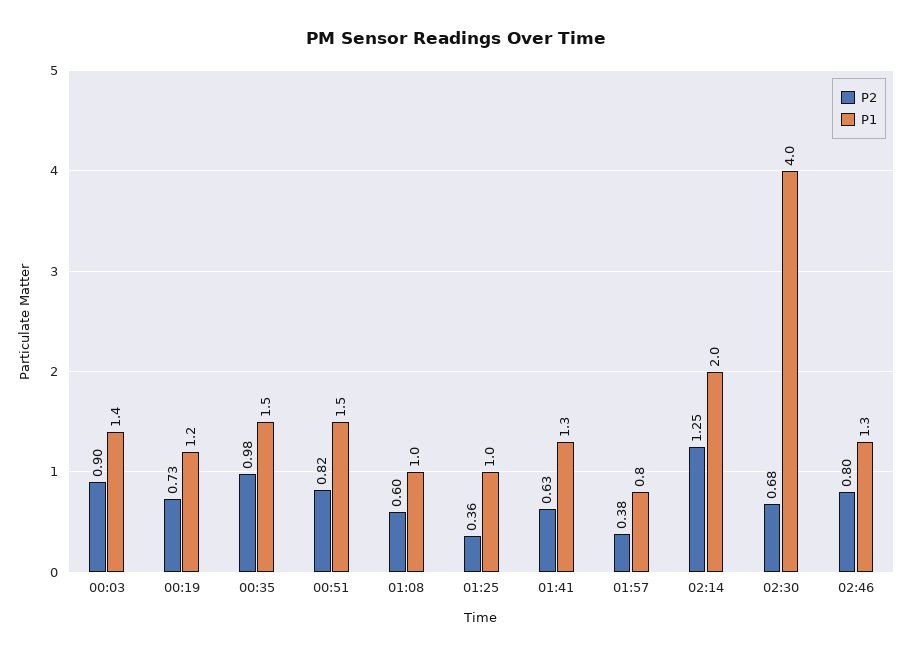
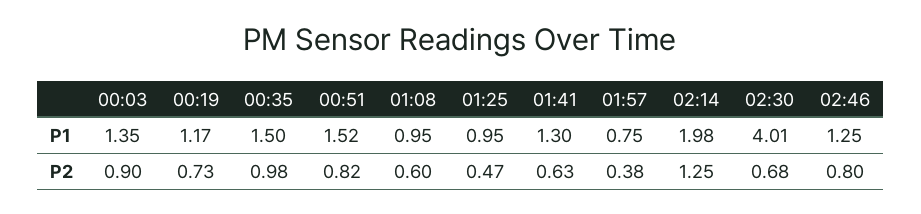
P2, 01:25: 0.36 -> 0.47

